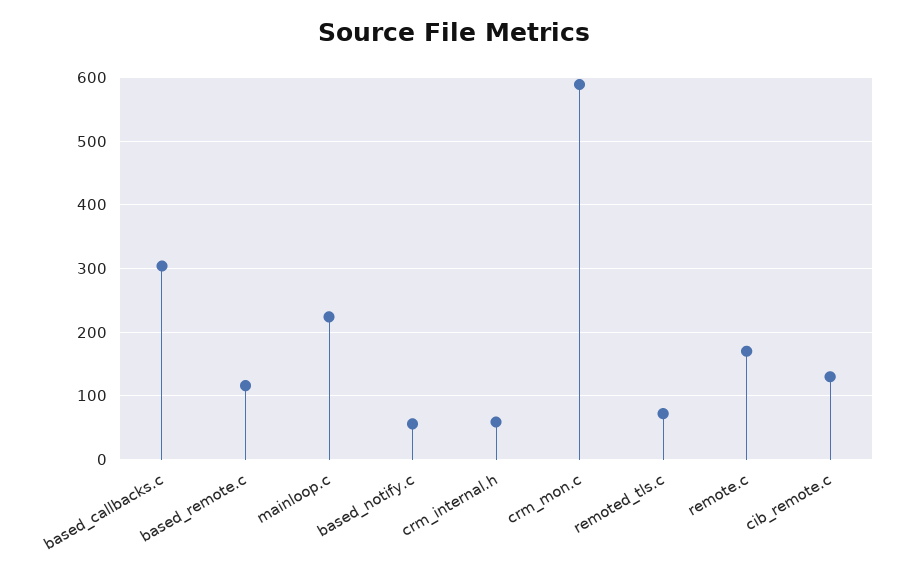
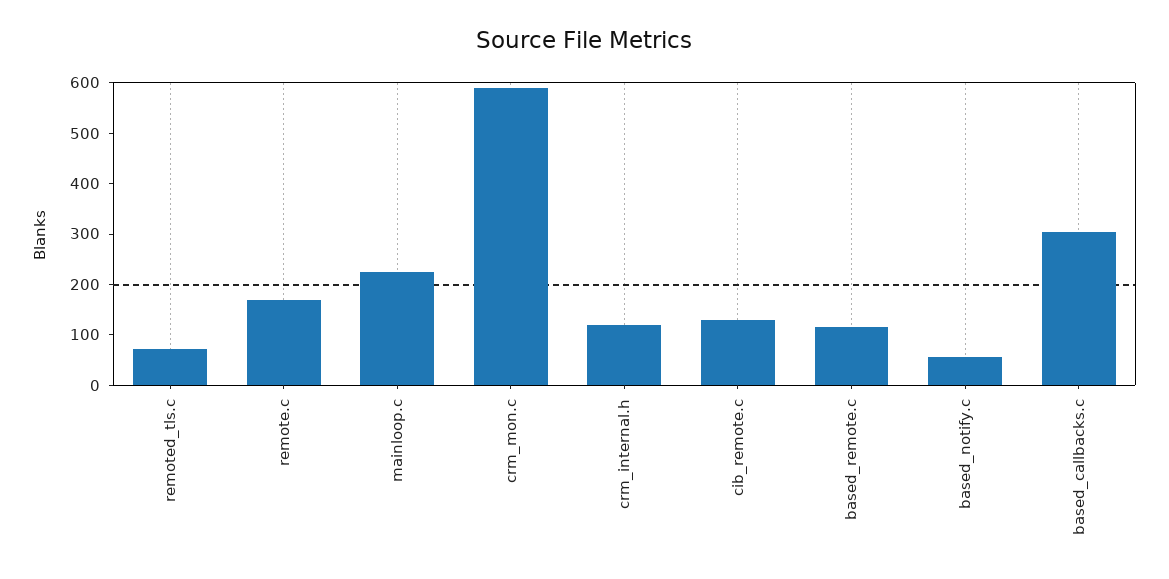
crm_internal.h: 60 -> 120

